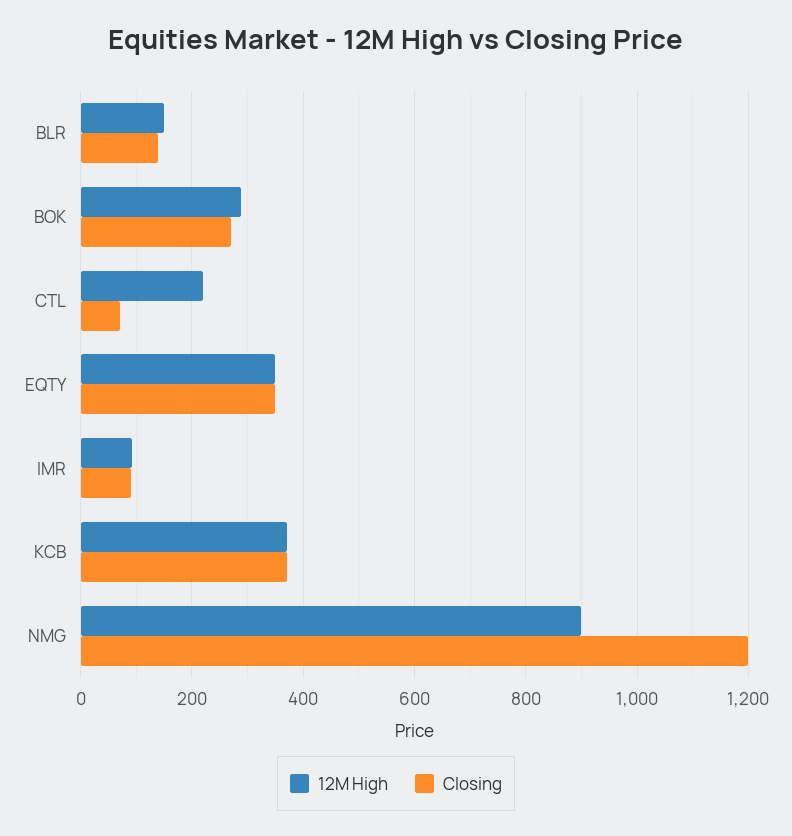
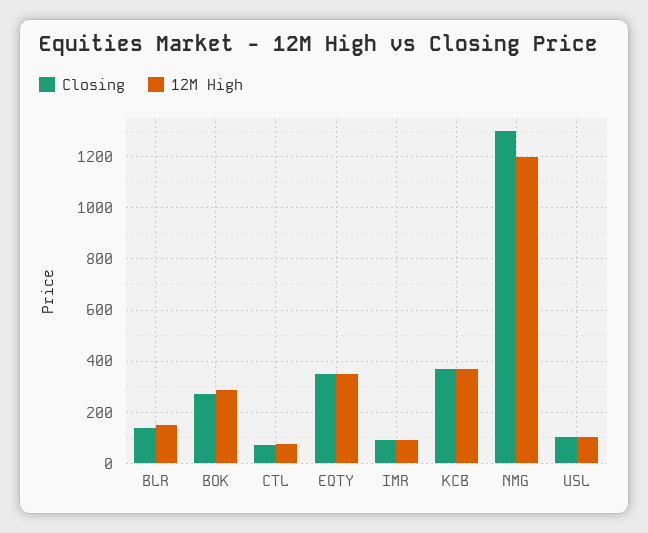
12M High, CTL: 220 -> 75
12M High, NMG: 900 -> 1200
Closing, NMG: 1200 -> 1300
Closing, USL: none -> 100
12M High, USL: none -> 100

